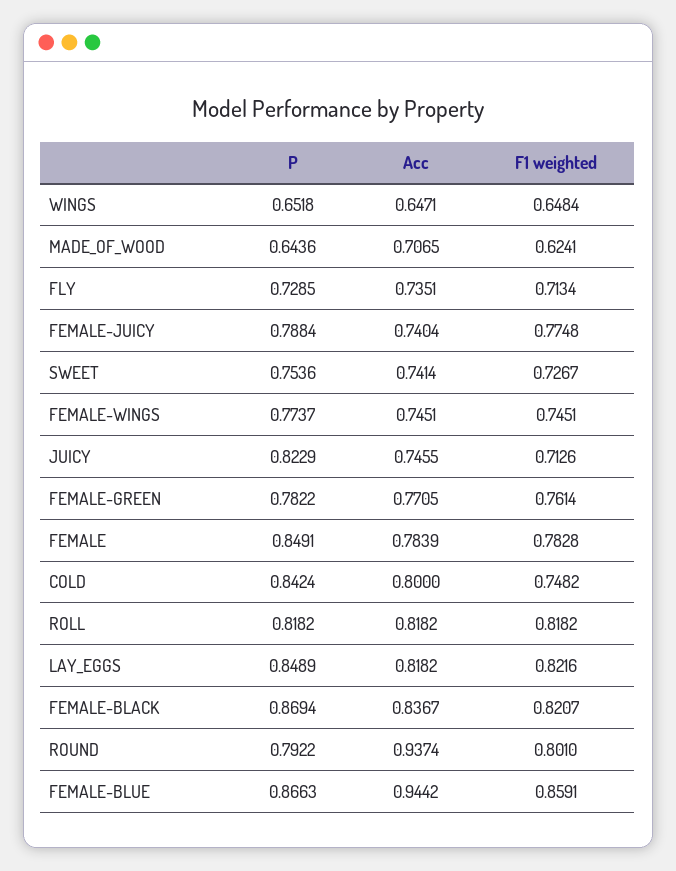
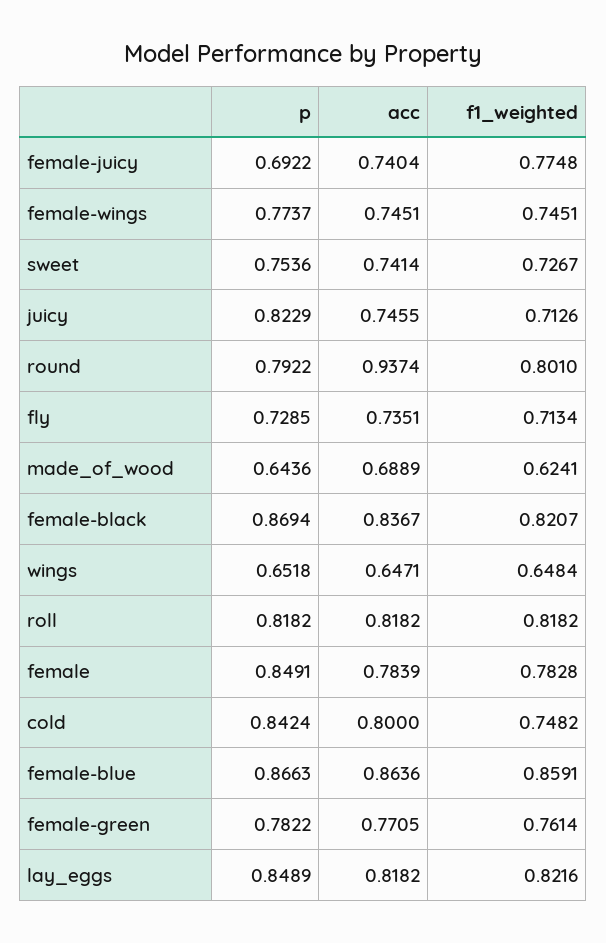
Acc, MADE_OF_WOOD: 0.7065 -> 0.6889
P, FEMALE-JUICY: 0.7884 -> 0.6922
Acc, FEMALE-BLUE: 0.9442 -> 0.8636

